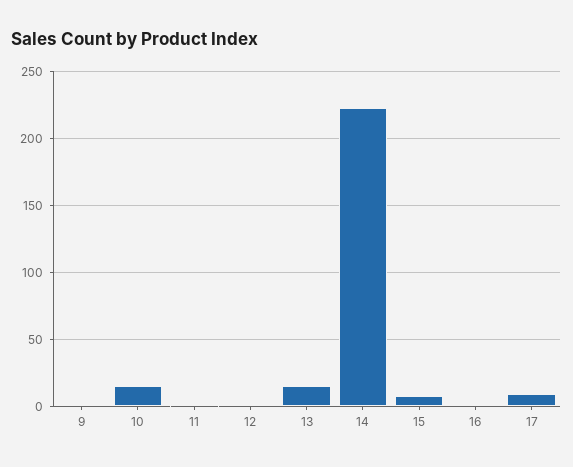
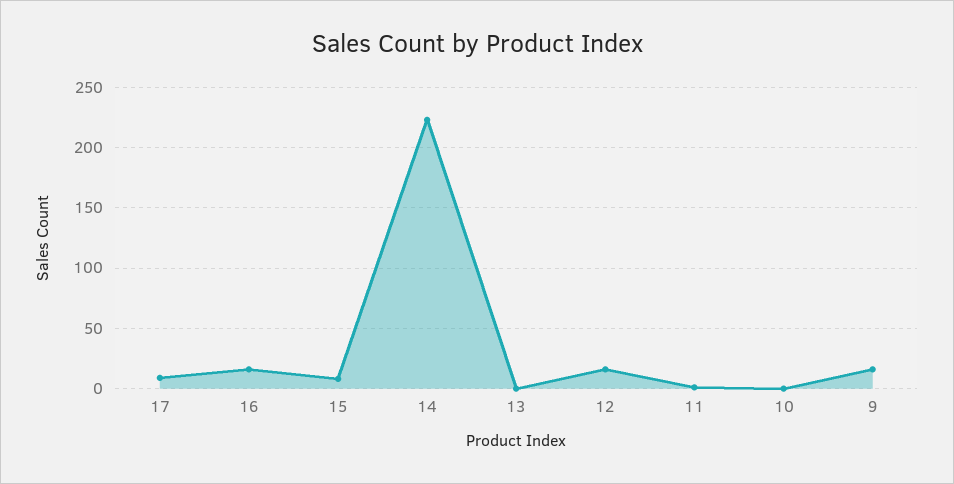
9: 0 -> 15
10: 15 -> 0
12: 0 -> 15
13: 15 -> 0
16: 0 -> 15

